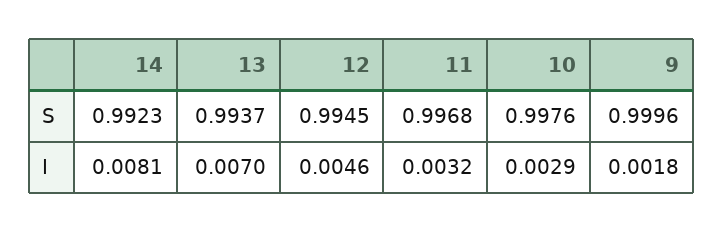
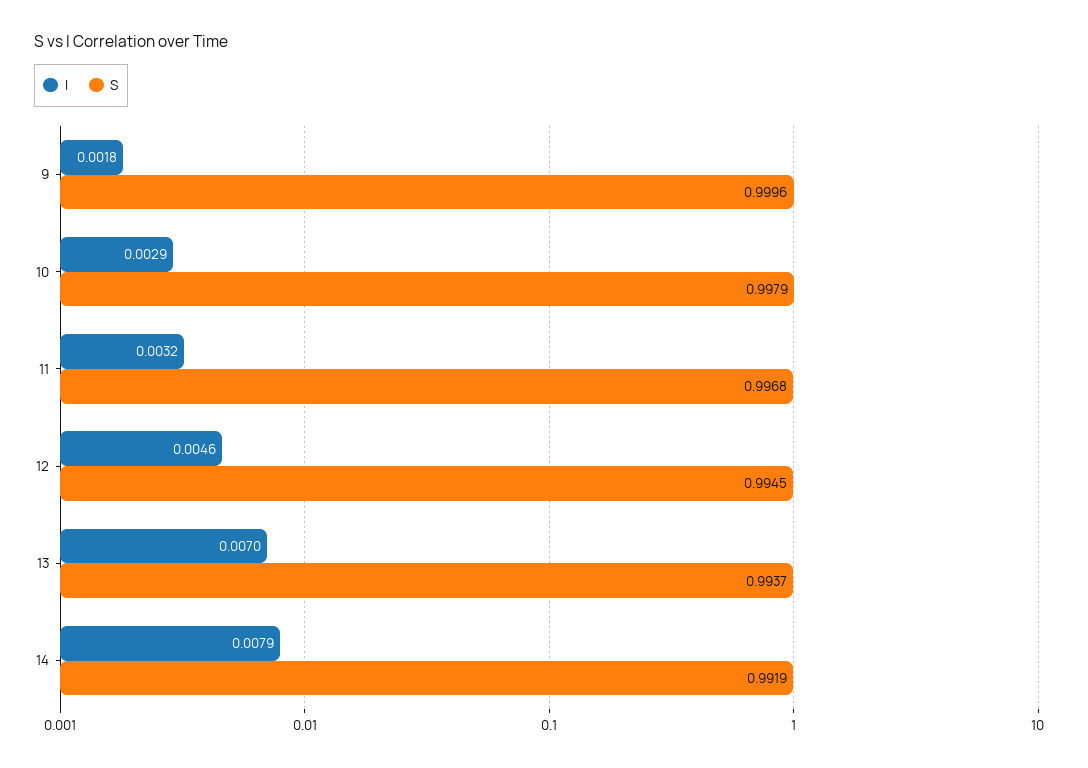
S, 14: 0.9923 -> 0.9919
S, 10: 0.9976 -> 0.9979
I, 14: 0.0081 -> 0.0079

